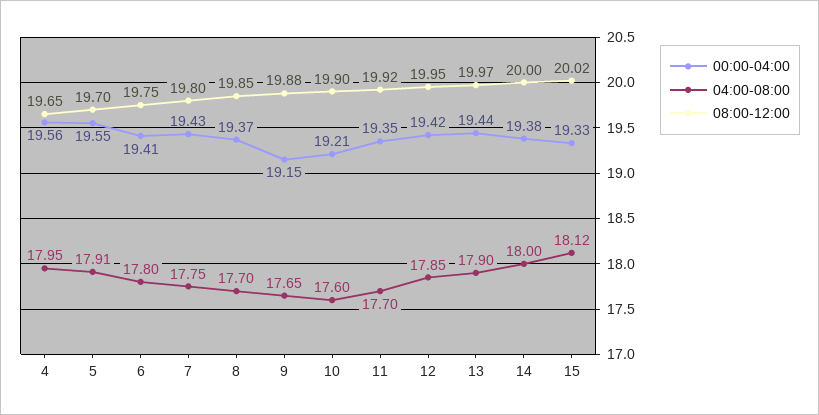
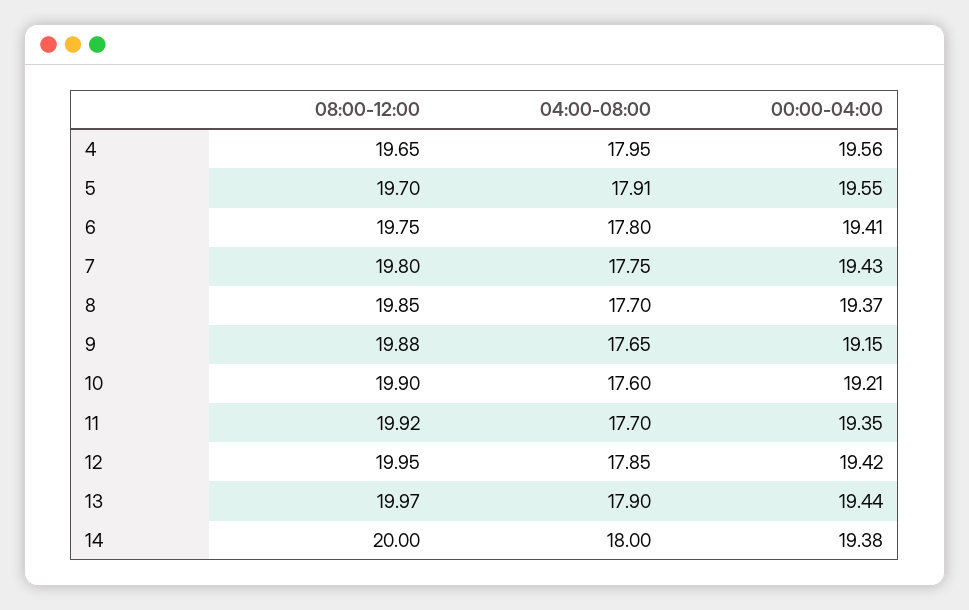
00:00-04:00, 15: 19.33 -> none
04:00-08:00, 15: 18.12 -> none
08:00-12:00, 15: 20.02 -> none

